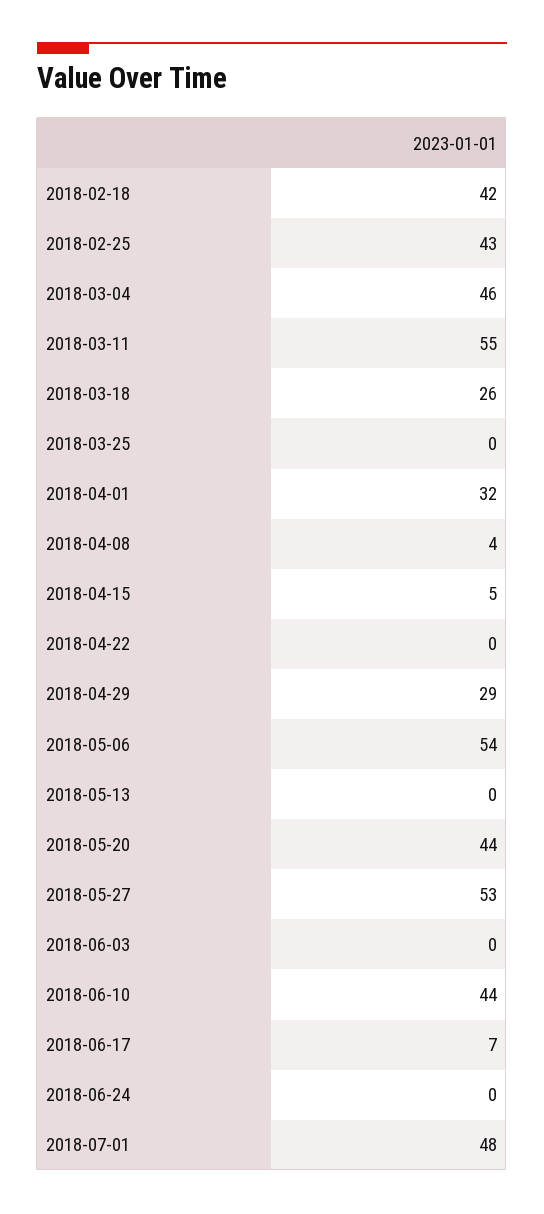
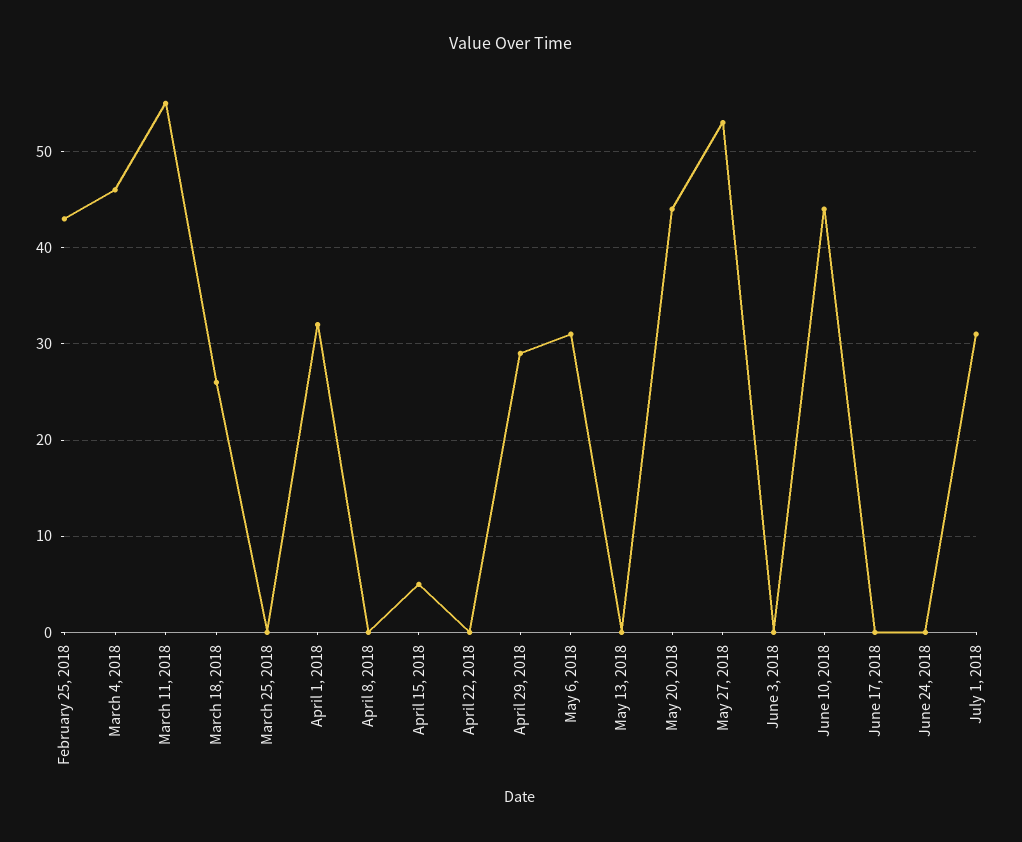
2018-02-18: 42 -> none
2018-04-08: 4 -> 0
2018-05-06: 54 -> 31
2018-06-17: 7 -> 0
2018-07-01: 48 -> 31

